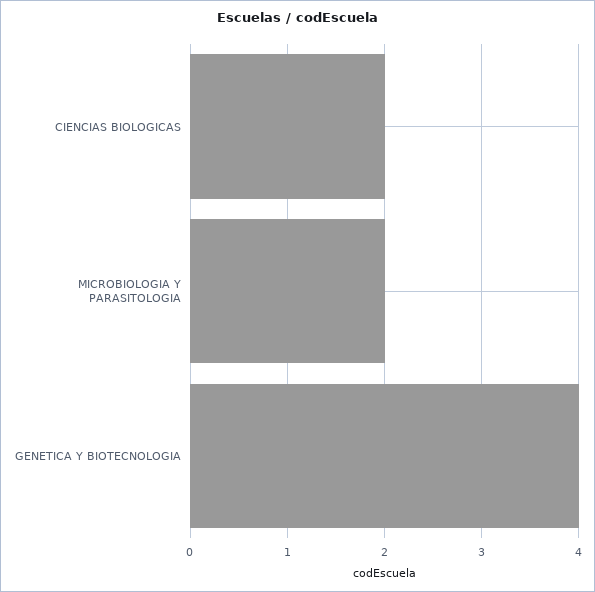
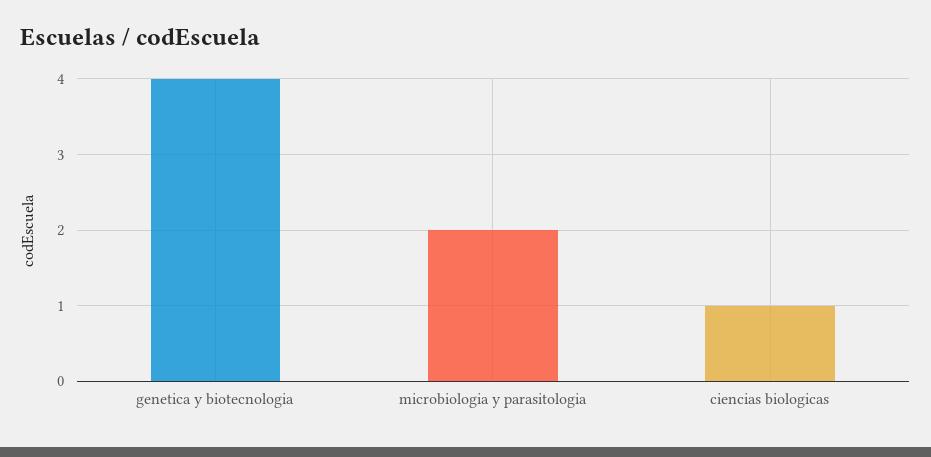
CIENCIAS BIOLOGICAS: 2 -> 1

